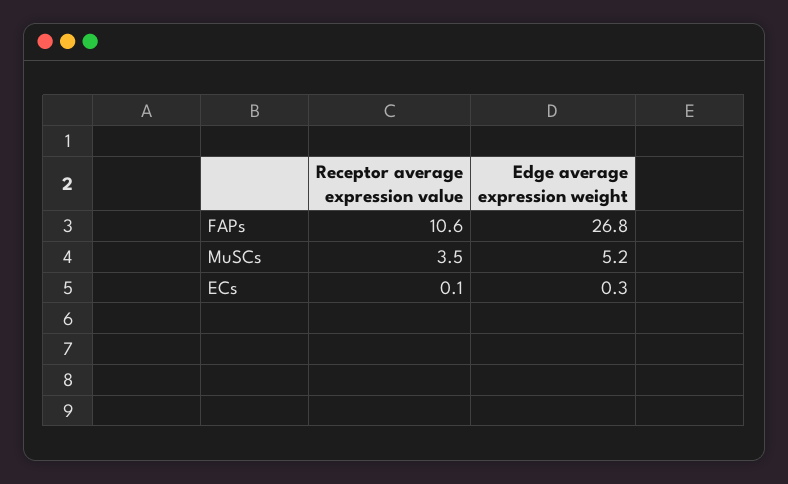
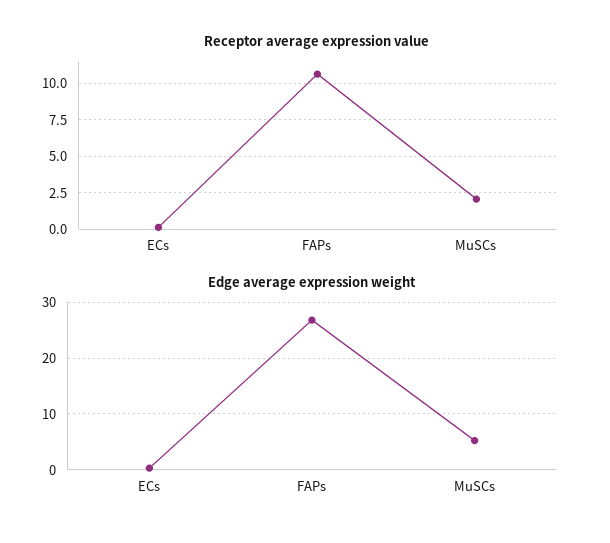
Receptor average expression value, MuSCs: 3.5 -> 2

